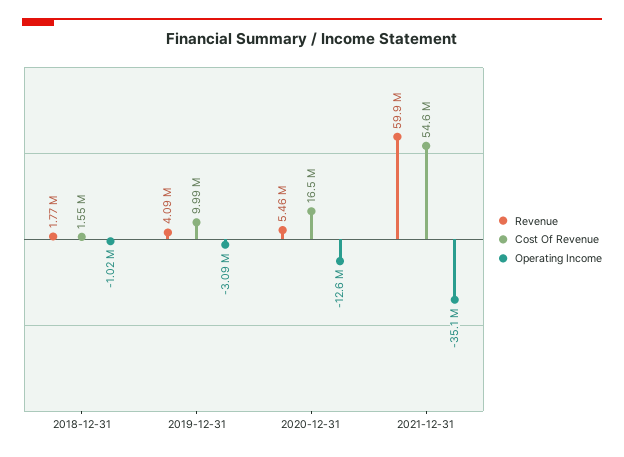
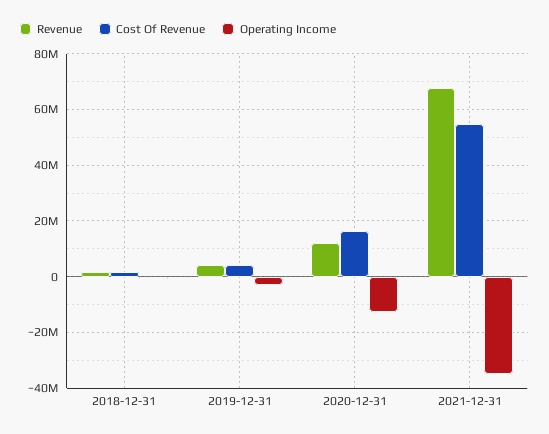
Cost Of Revenue, 2019-12-31: 9990000 -> 5000000
Revenue, 2020-12-31: 5460000 -> 12500000
Revenue, 2021-12-31: 59900000 -> 67500000

